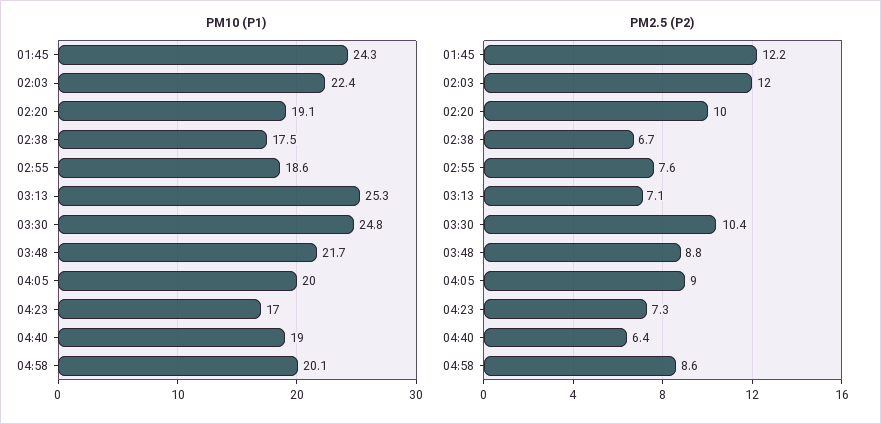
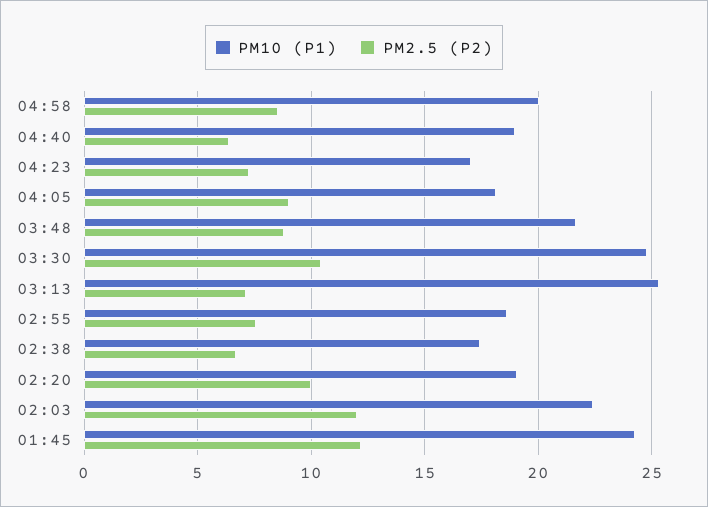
PM10 (P1), 04:05: 20 -> 18

